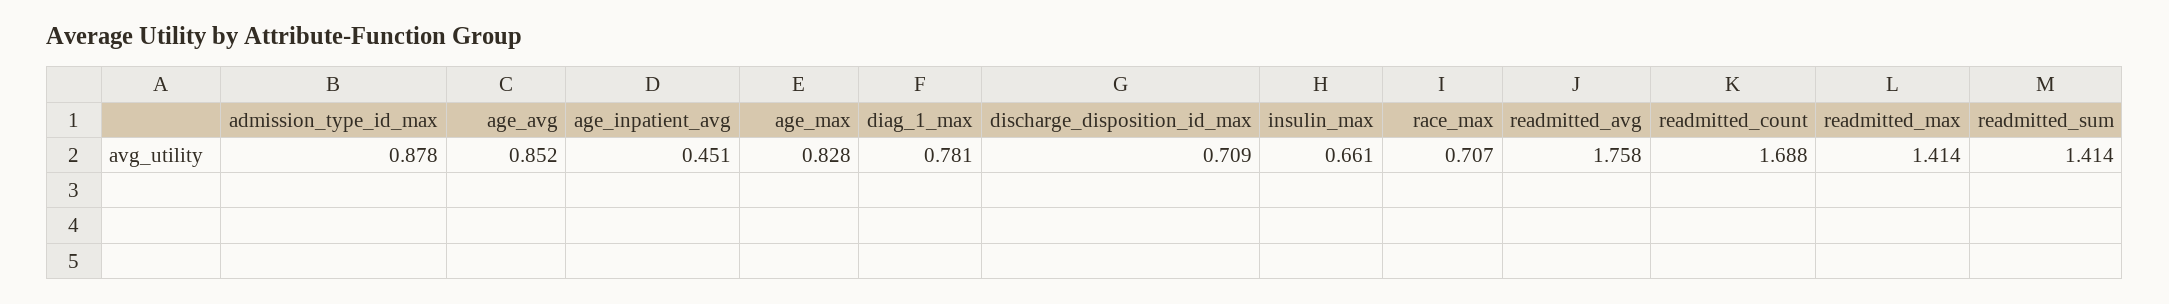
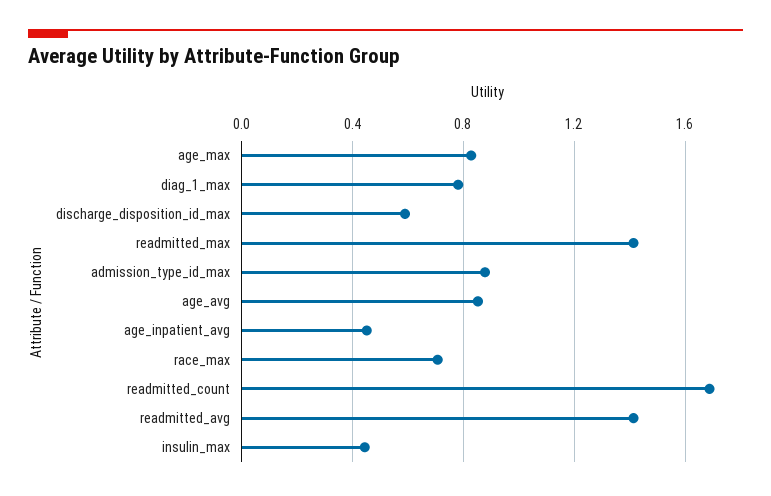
discharge_disposition_id_max: 0.709 -> 0.6
insulin_max: 0.661 -> 0.45
readmitted_avg: 1.758 -> 1.4
readmitted_sum: 1.414 -> none

